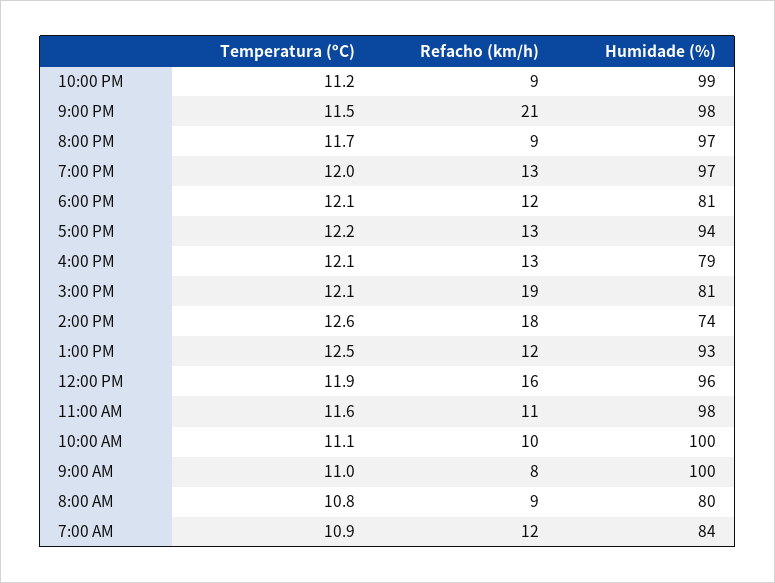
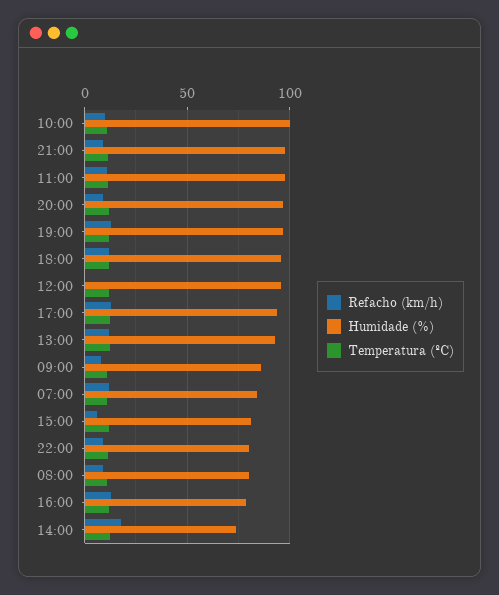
Humidade (%), 10:00 PM: 99 -> 80
Refacho (km/h), 9:00 PM: 21 -> 10
Humidade (%), 6:00 PM: 81 -> 95
Refacho (km/h), 3:00 PM: 19 -> 5
Refacho (km/h), 12:00 PM: 16 -> 0
Humidade (%), 9:00 AM: 100 -> 85

